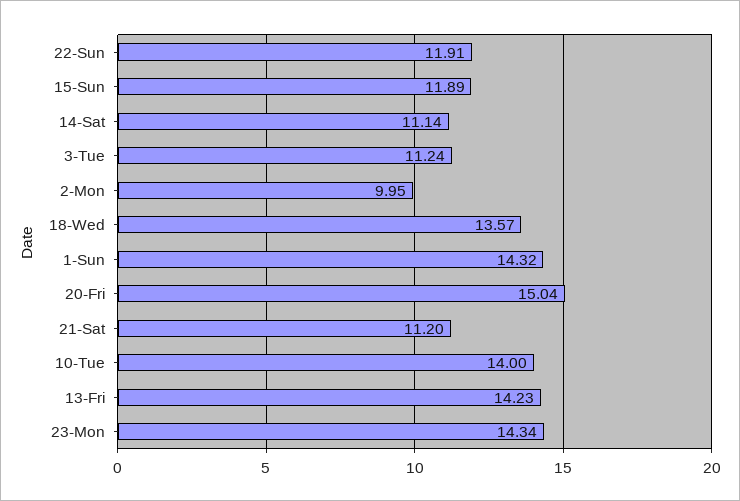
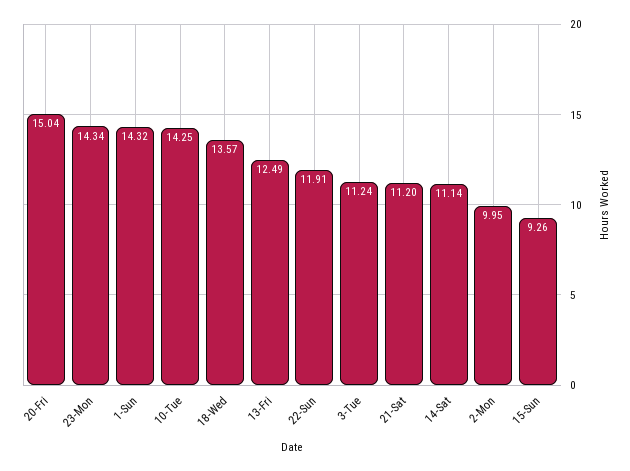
15-Sun: 11.89 -> 9.26
10-Tue: 14 -> 14.25
13-Fri: 14.23 -> 12.49

